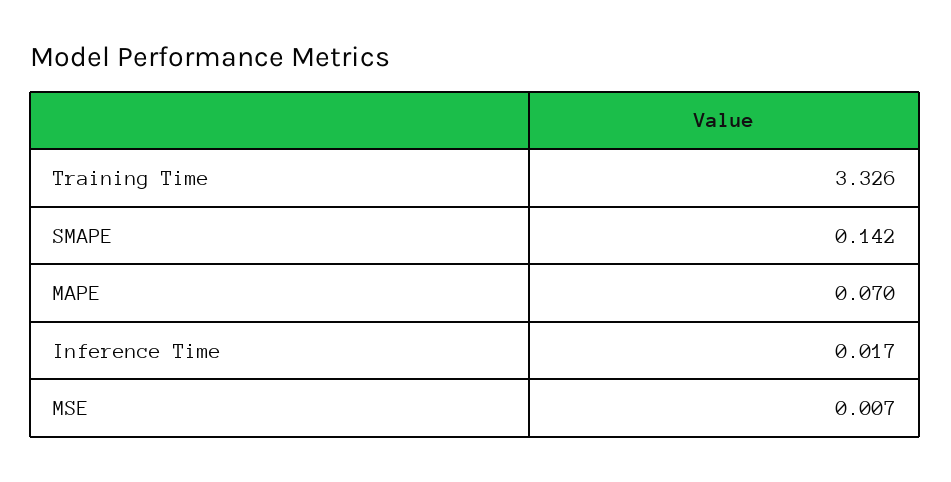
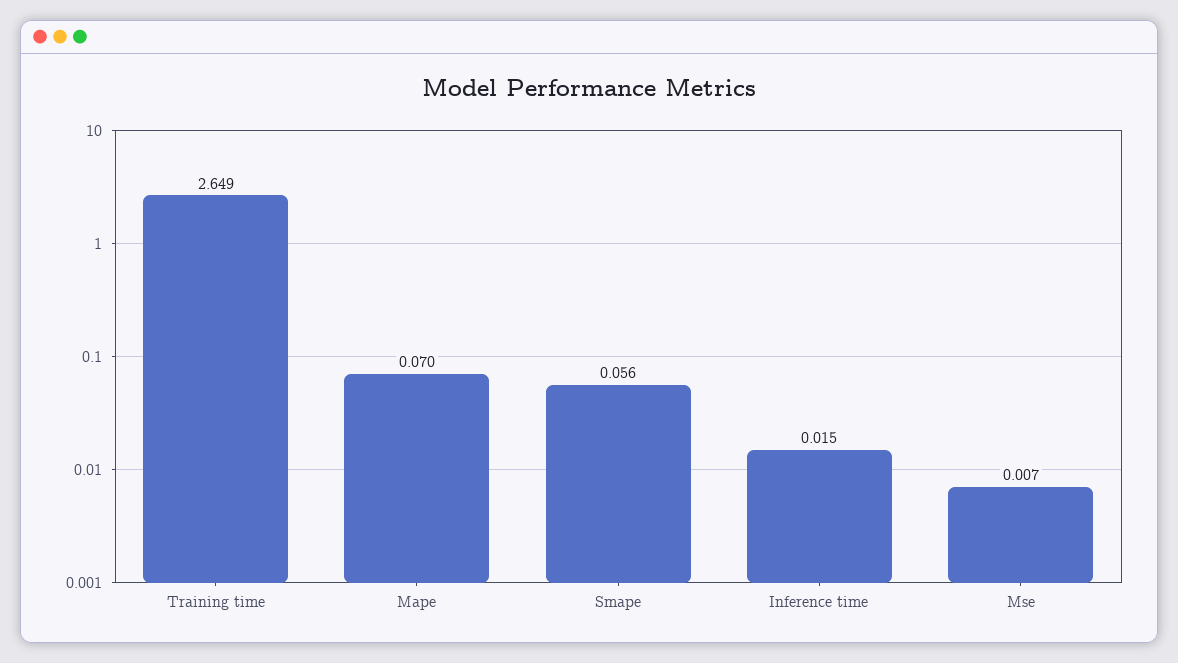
Training Time: 3.326 -> 2.649
SMAPE: 0.142 -> 0.056
Inference Time: 0.017 -> 0.015

